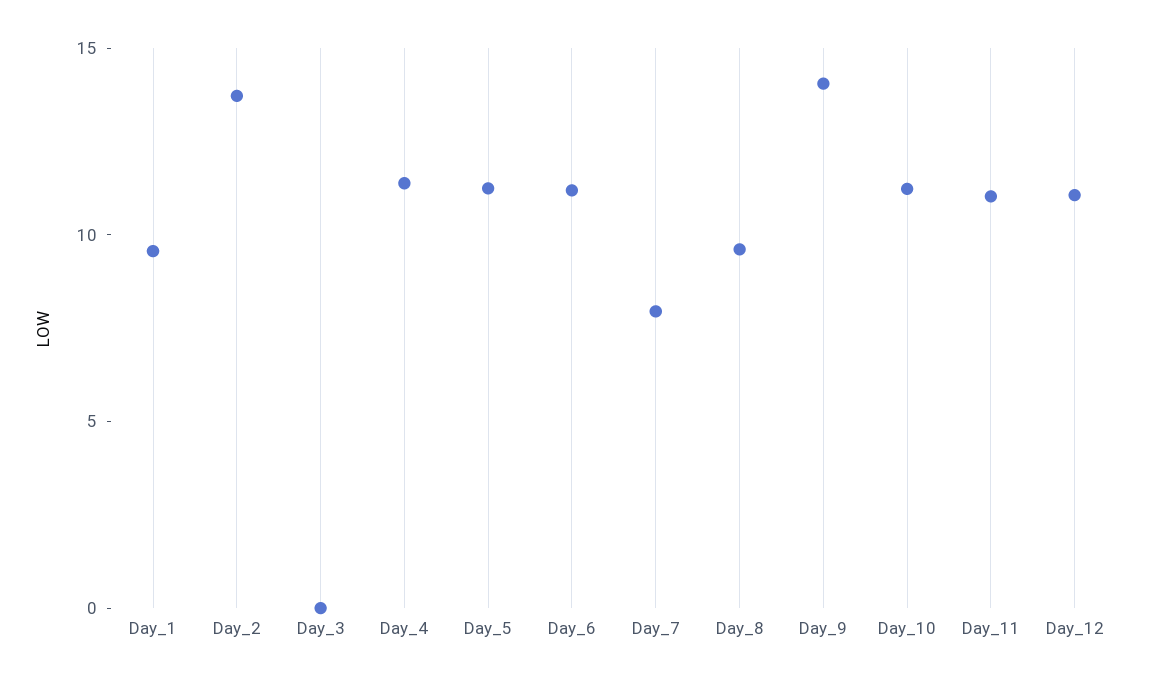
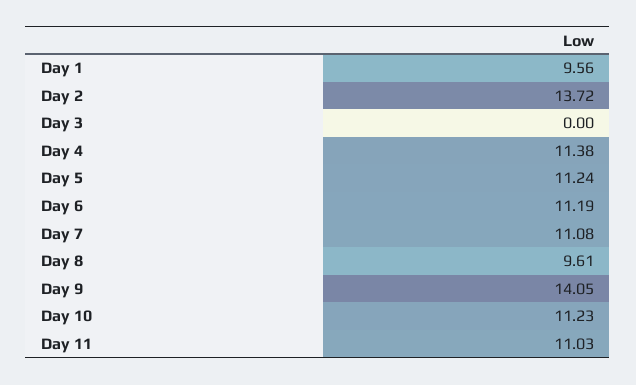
Day_7: 8 -> 11.08
Day_12: 11 -> none

